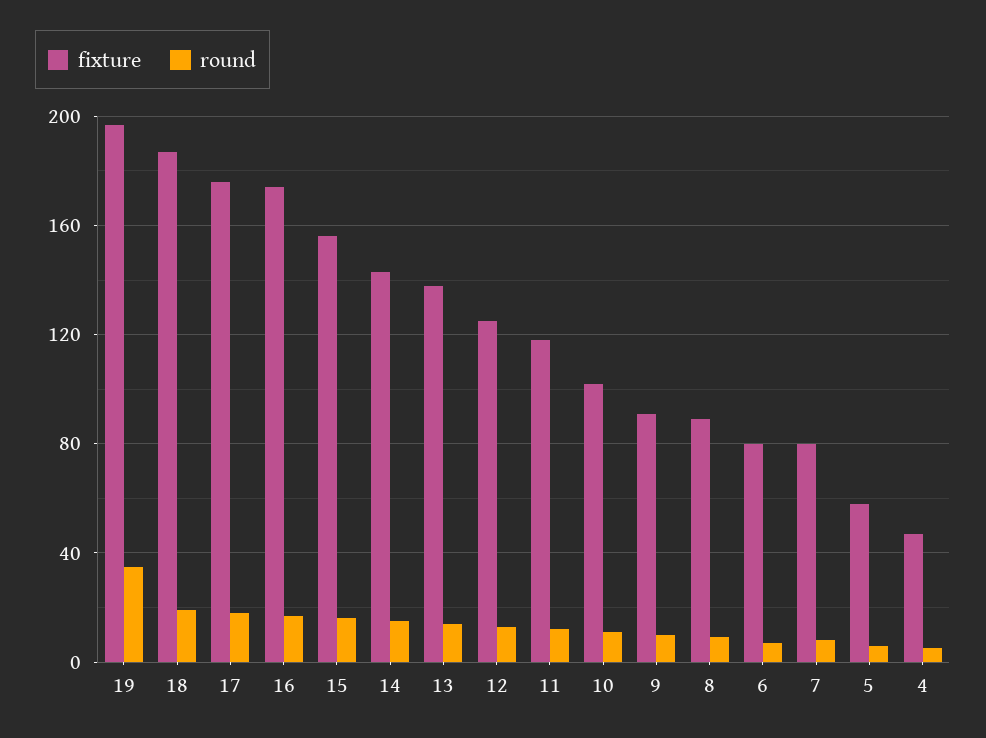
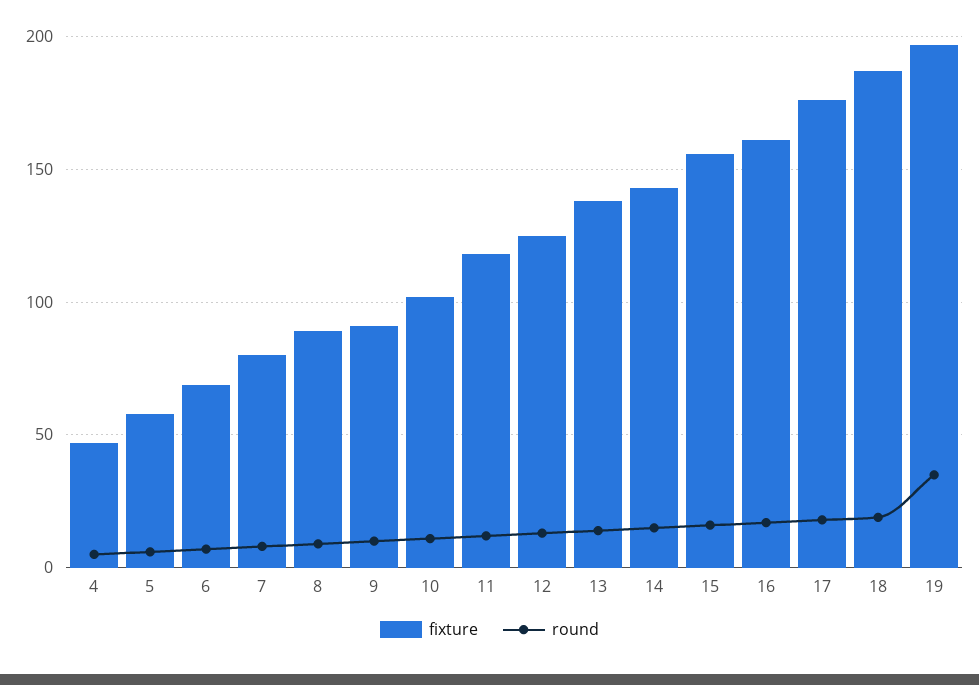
fixture, 16: 175 -> 160
fixture, 6: 80 -> 70

